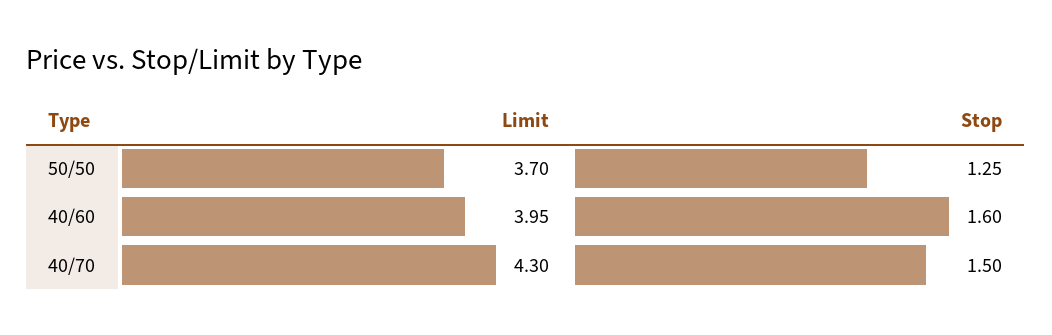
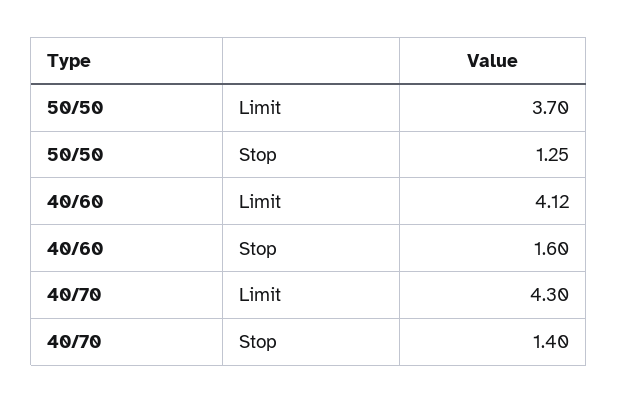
Limit, 40/60: 3.95 -> 4.12
Stop, 40/70: 1.5 -> 1.4

